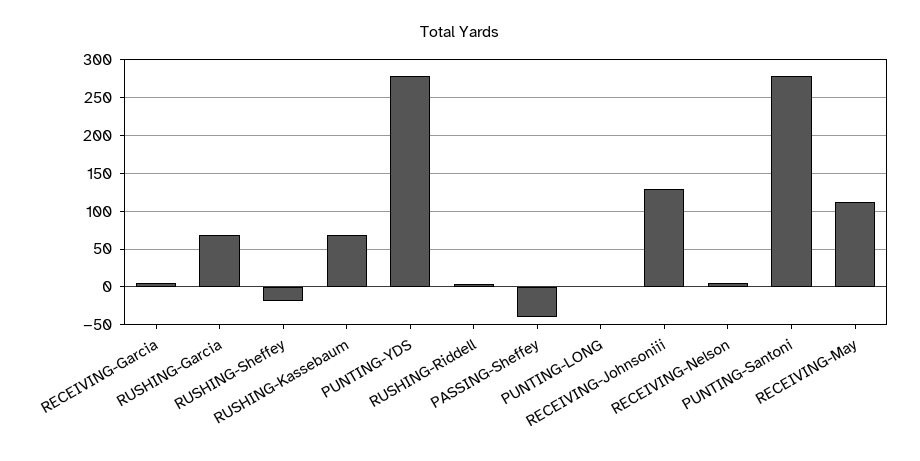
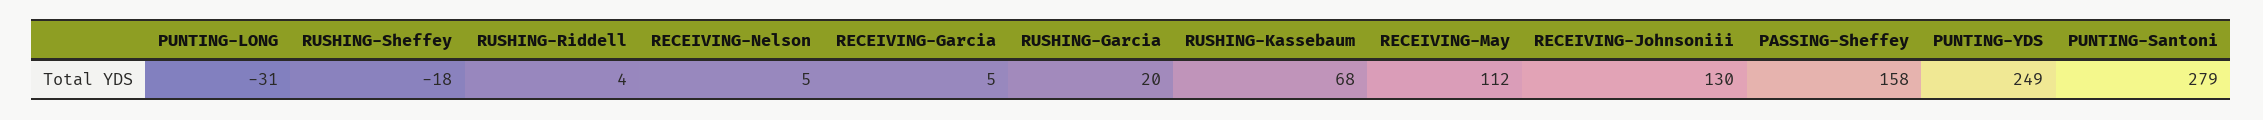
RUSHING-Garcia: 70 -> 20
PUNTING-YDS: 280 -> 249
PASSING-Sheffey: -40 -> 158
PUNTING-LONG: 0 -> -31

